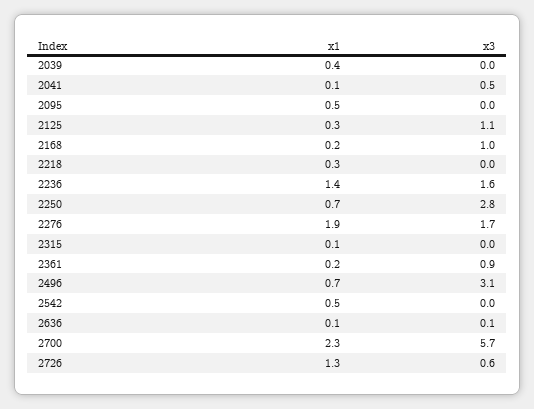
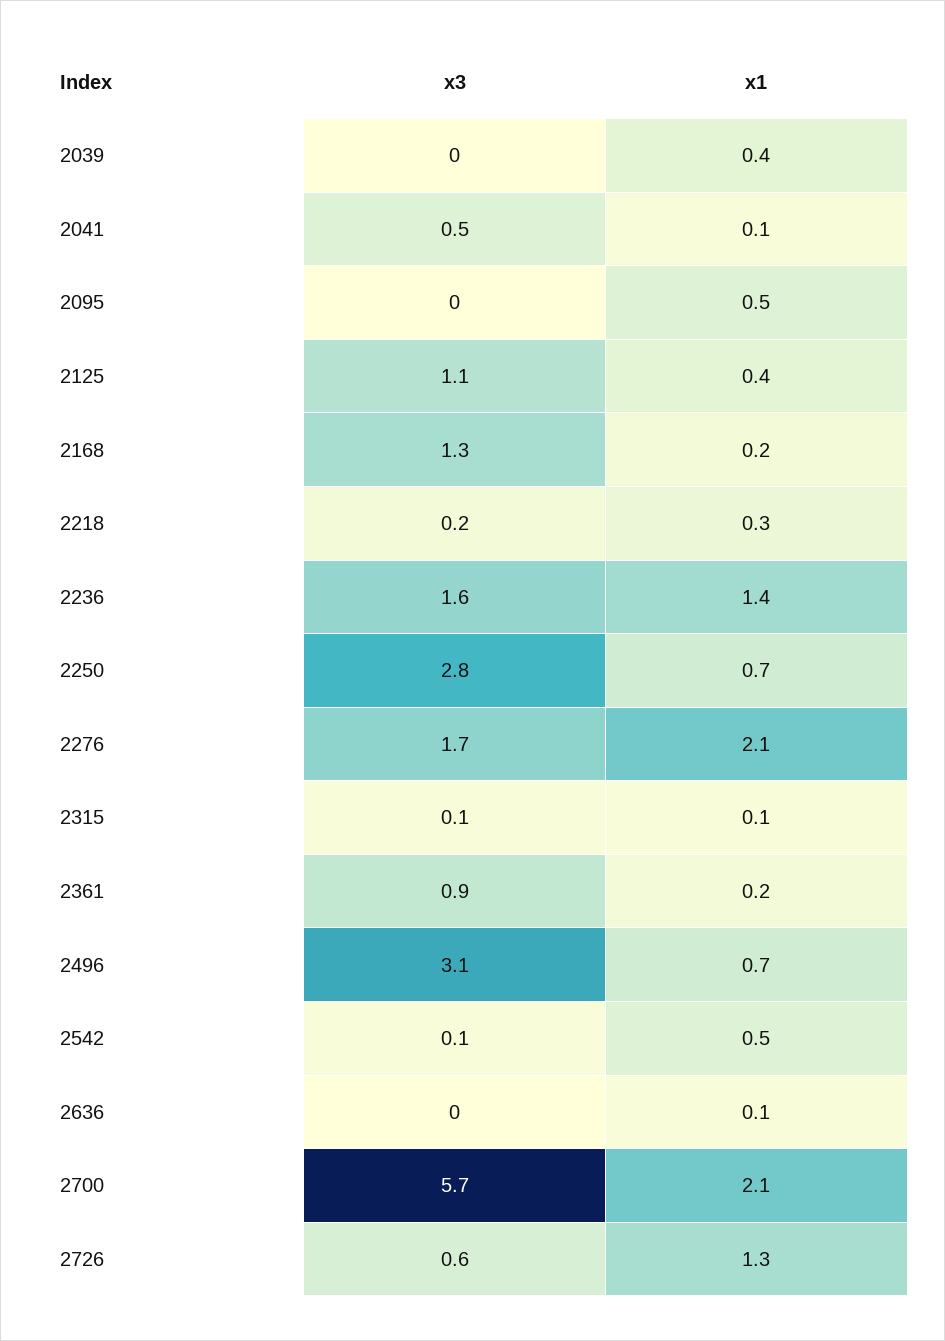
x1, 2125: 0.3 -> 0.4
x3, 2168: 1 -> 1.3
x3, 2218: 0 -> 0.2
x1, 2276: 1.9 -> 2.1
x3, 2315: 0 -> 0.1
x3, 2542: 0 -> 0.1
x3, 2636: 0.1 -> 0
x1, 2700: 2.3 -> 2.1

